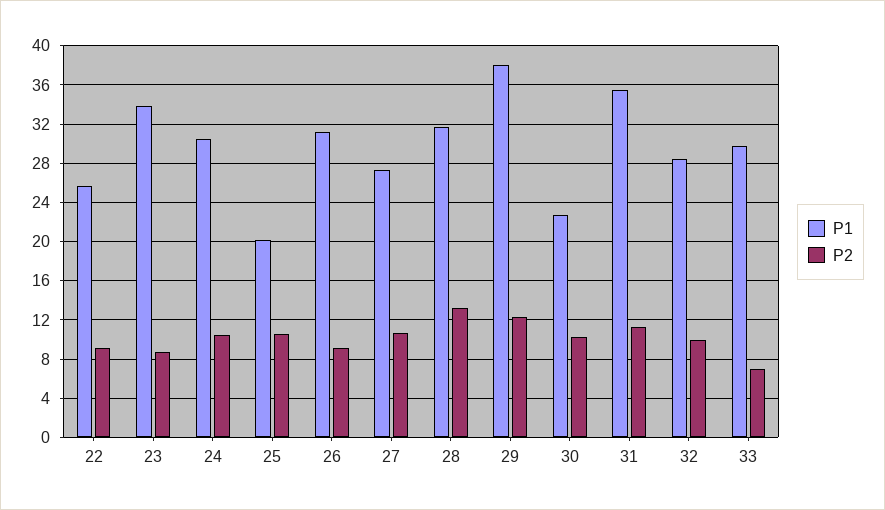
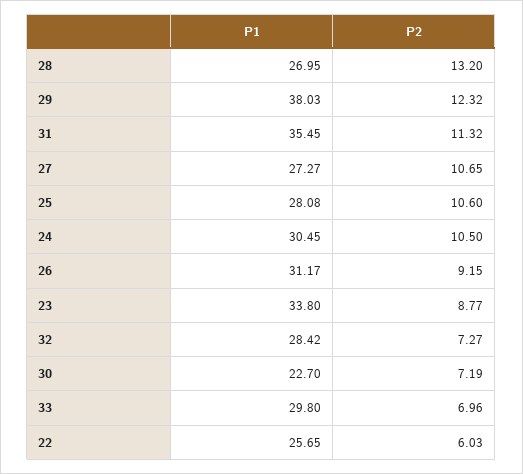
P2, 22: 9 -> 6.03
P1, 25: 20 -> 28.08
P1, 28: 32 -> 26.95
P2, 30: 10 -> 7.19
P2, 32: 10 -> 7.27

